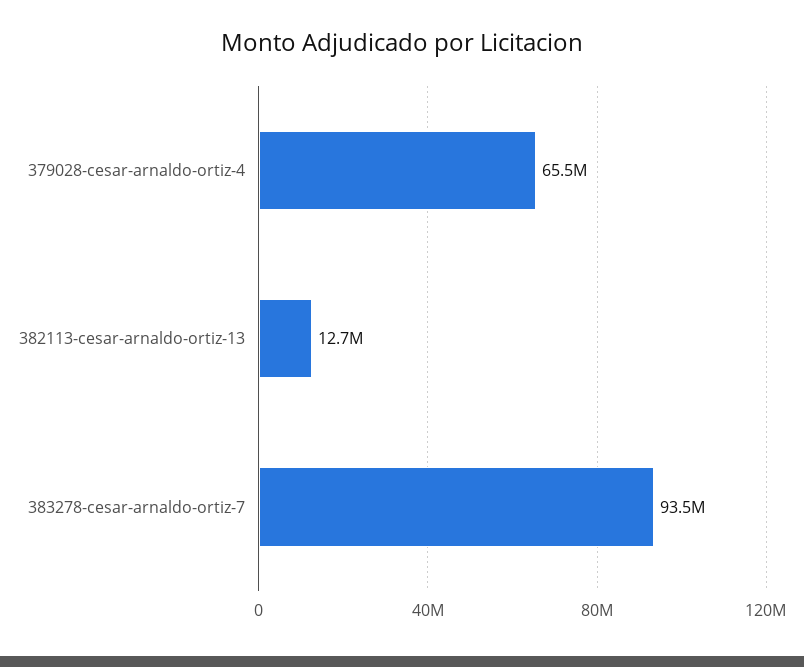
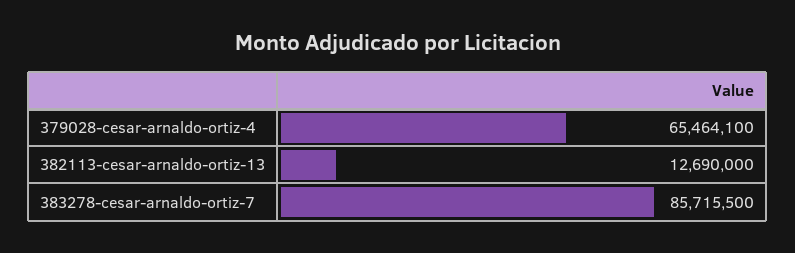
383278-cesar-arnaldo-ortiz-7: 93500000 -> 85715500

